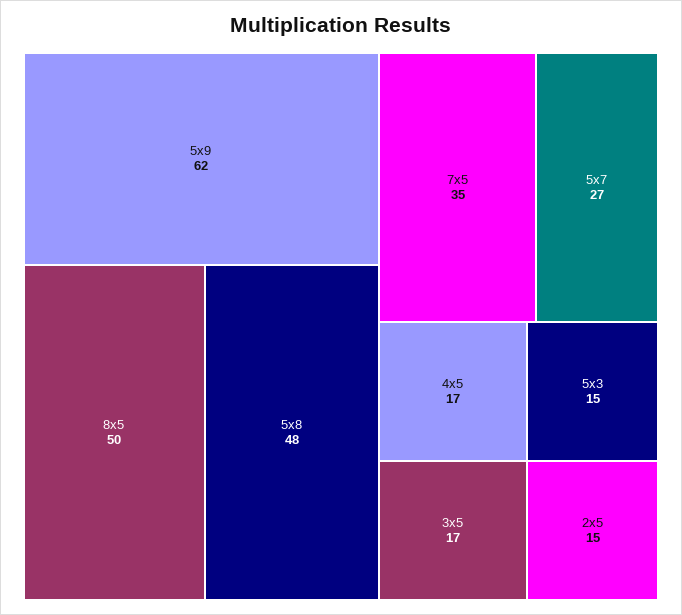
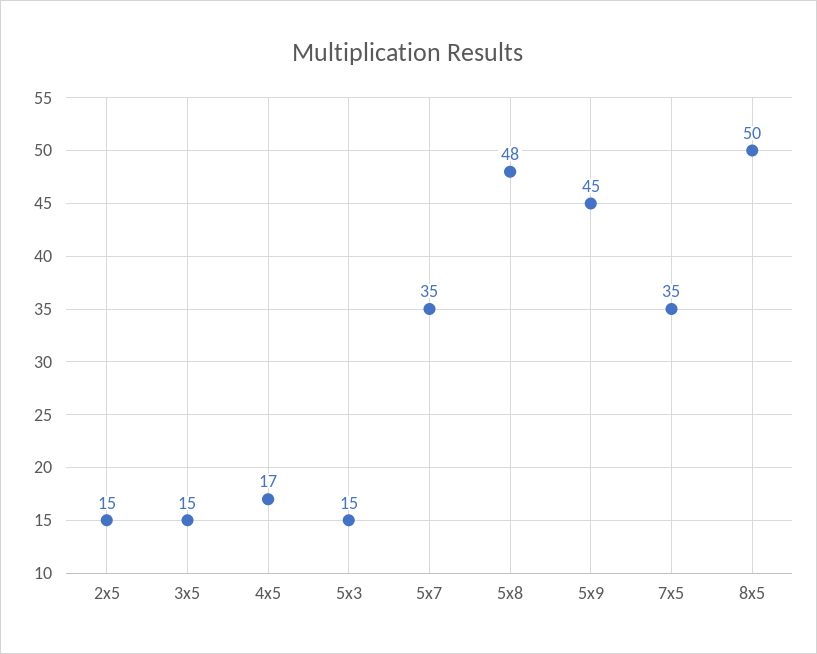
5x9: 62 -> 45
5x7: 27 -> 35
3x5: 17 -> 15

